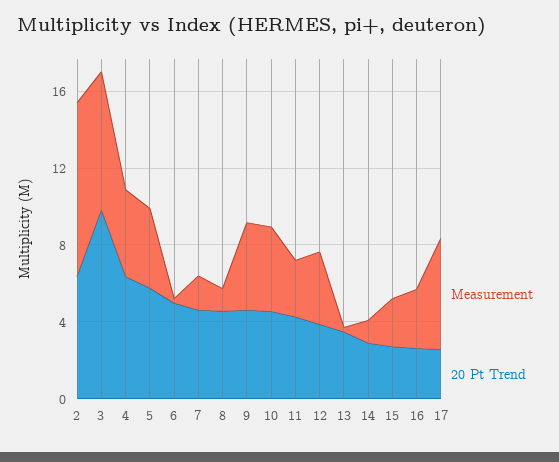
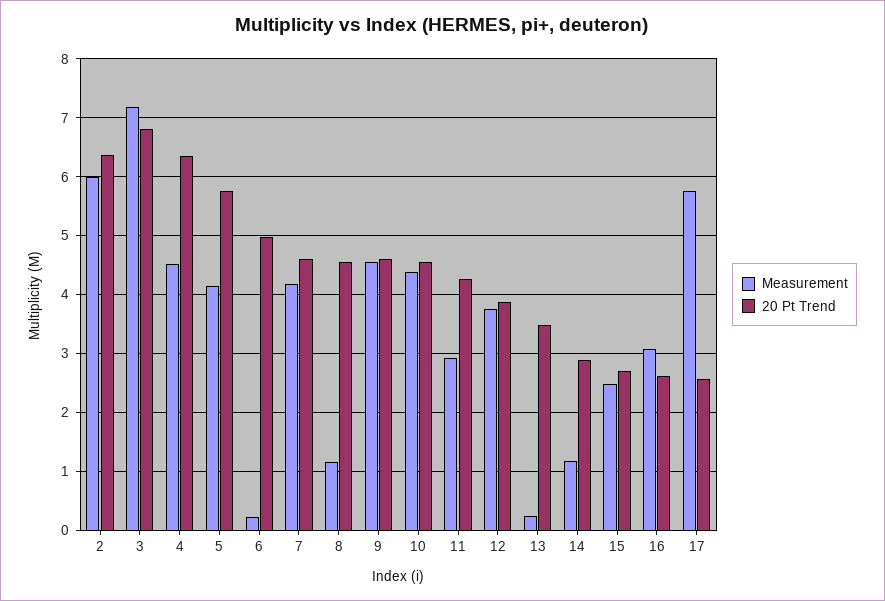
Measurement, 2: 9 -> 6
20 Pt Trend, 3: 10 -> 6.8
Measurement, 7: 2 -> 4.2

